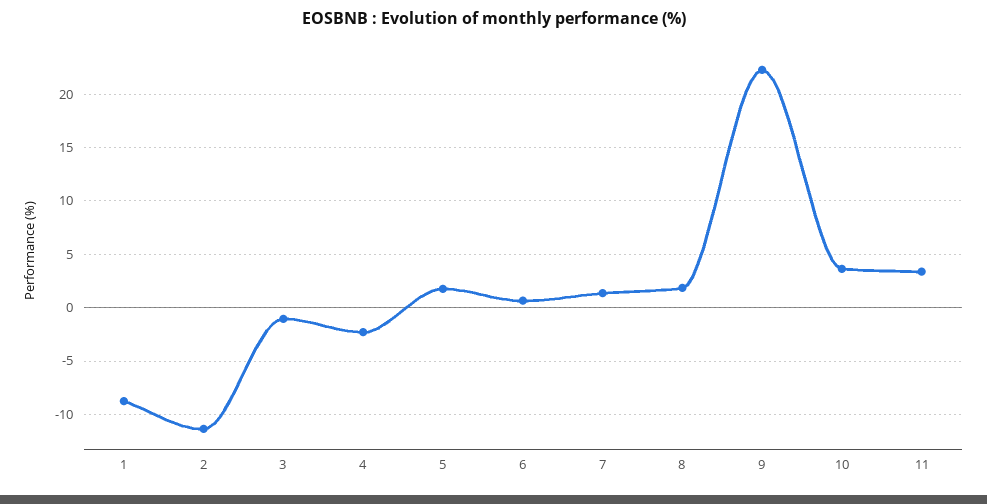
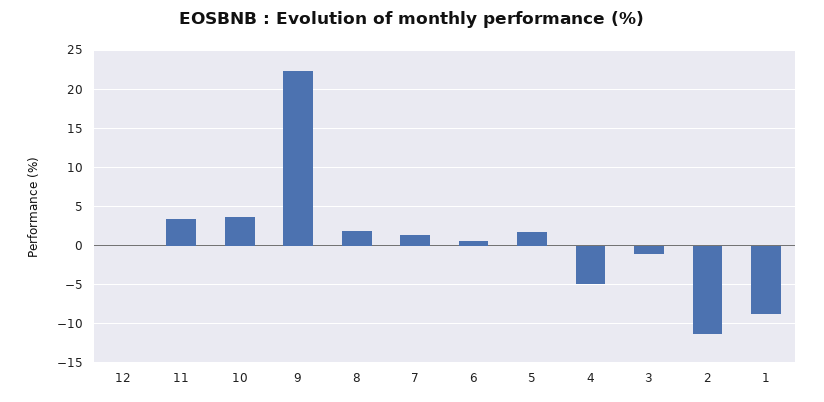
4: -2 -> -5
12: none -> 0

